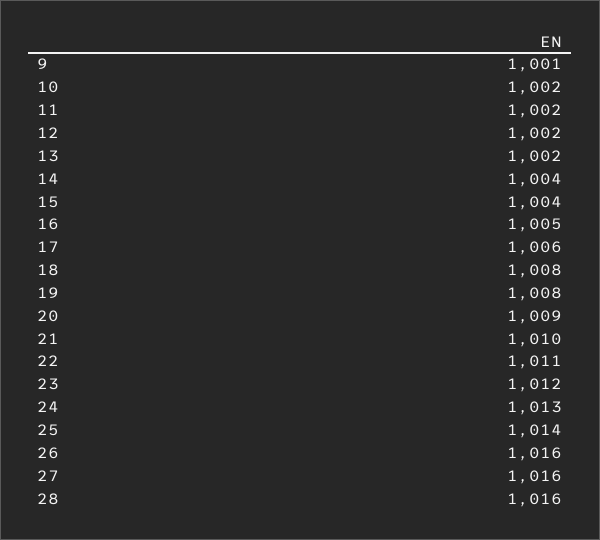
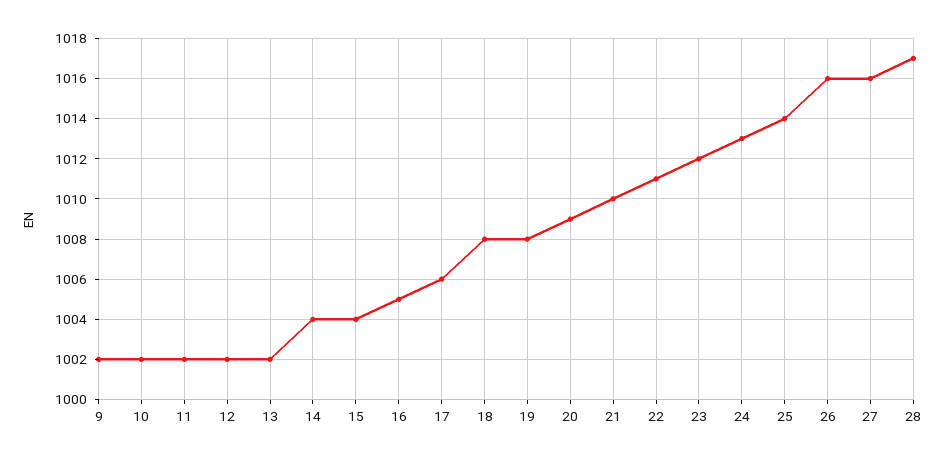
9: 1001 -> 1002
28: 1016 -> 1017

